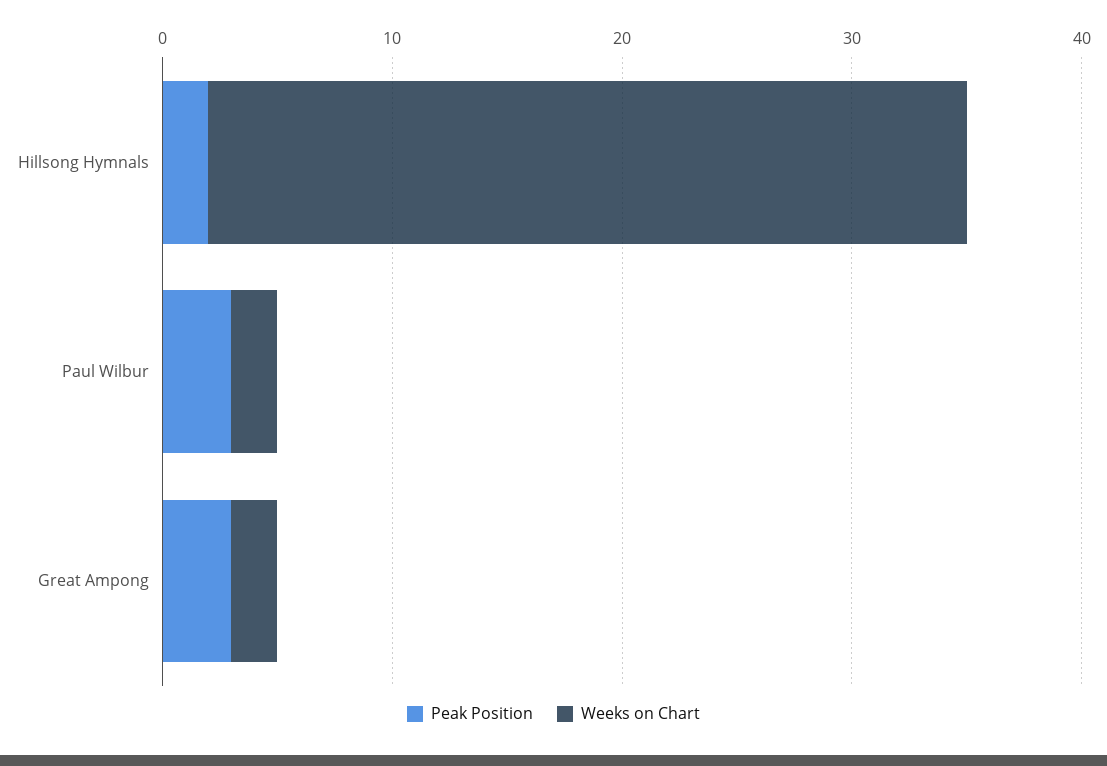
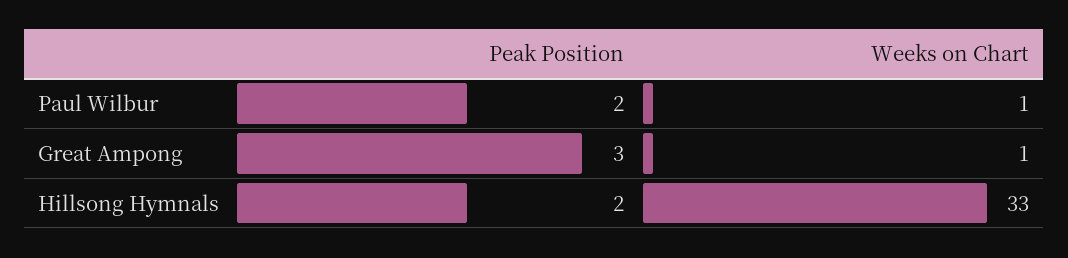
Peak Position, Paul Wilbur: 3 -> 2
Weeks on Chart, Paul Wilbur: 2 -> 1
Weeks on Chart, Great Ampong: 2 -> 1

